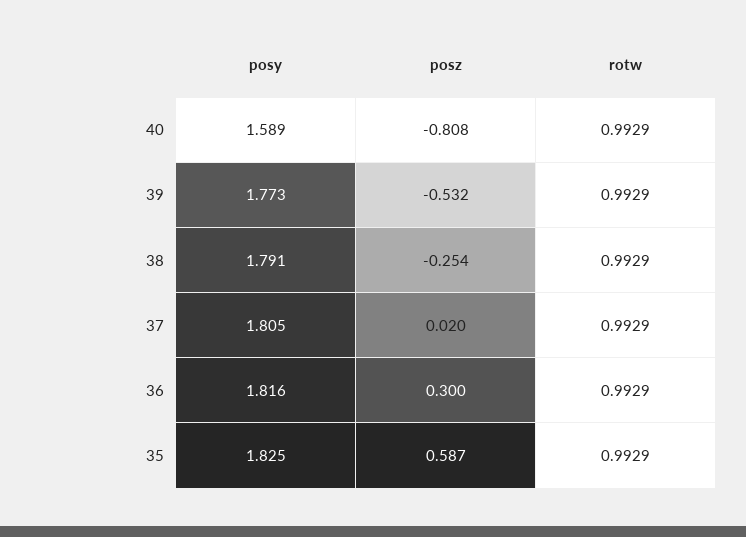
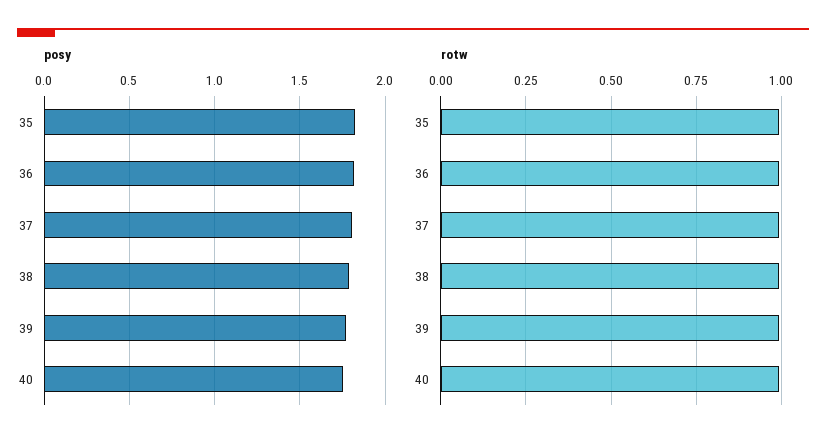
posy, 40: 1.589 -> 1.75
posz, 40: -0.808 -> none
posz, 39: -0.532 -> none
posz, 38: -0.254 -> none
posz, 37: 0.02 -> none
posz, 36: 0.3 -> none
posz, 35: 0.587 -> none

